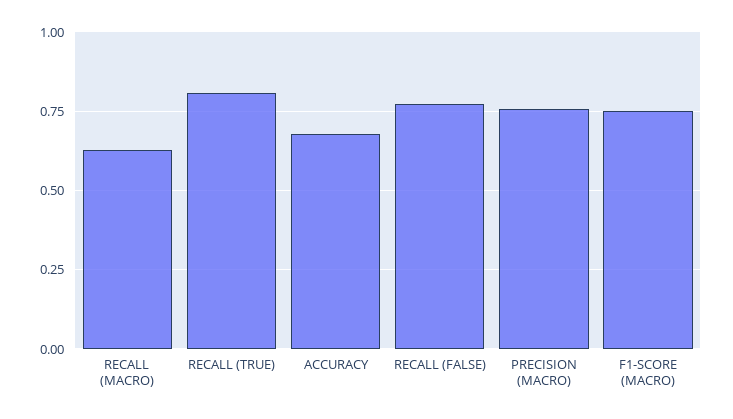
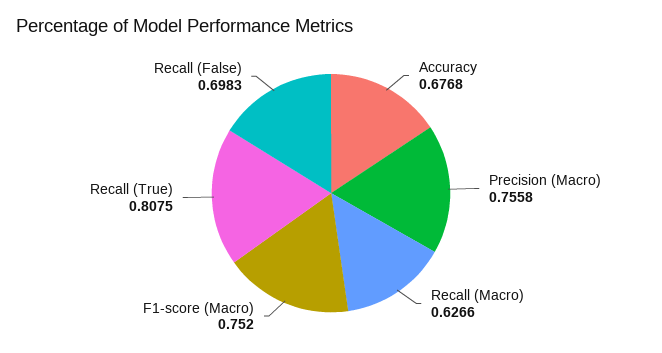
RECALL (FALSE): 0.775 -> 0.6983

